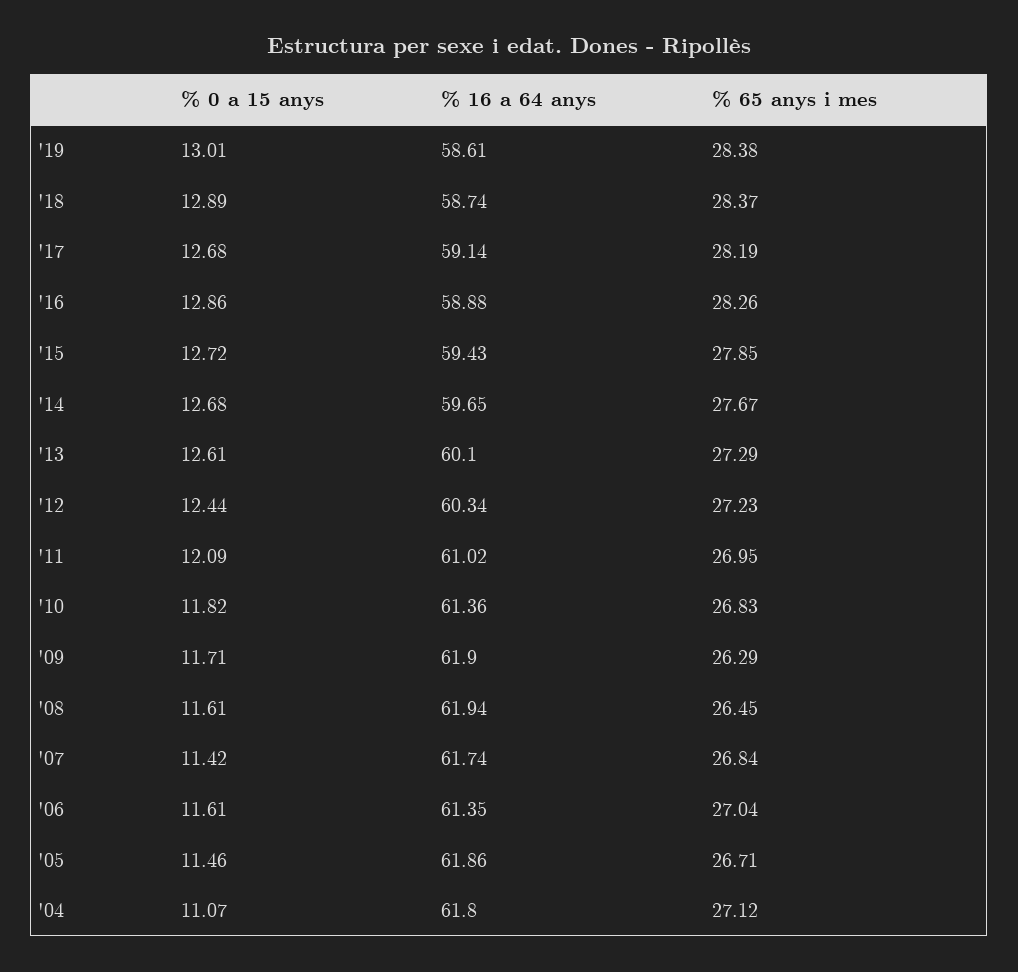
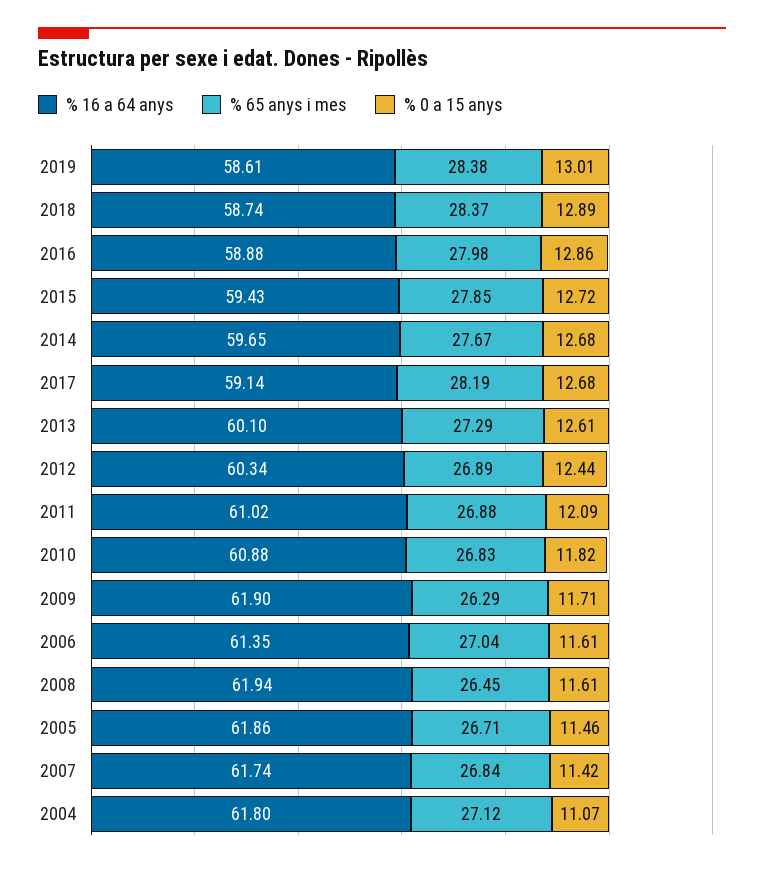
% 65 anys i mes, '16: 28.26 -> 27.98
% 65 anys i mes, '12: 27.23 -> 26.89
% 65 anys i mes, '11: 26.95 -> 26.88
% 16 a 64 anys, '10: 61.36 -> 60.88

